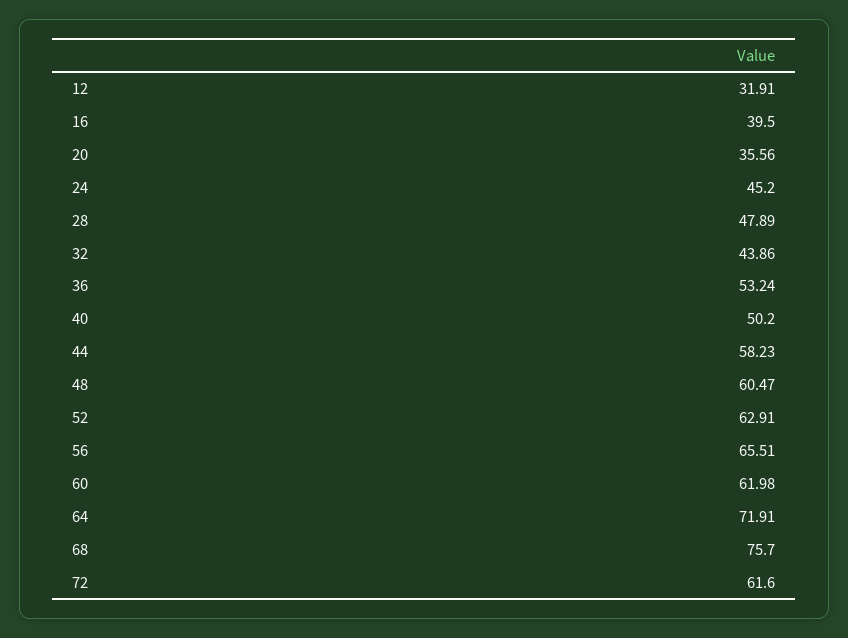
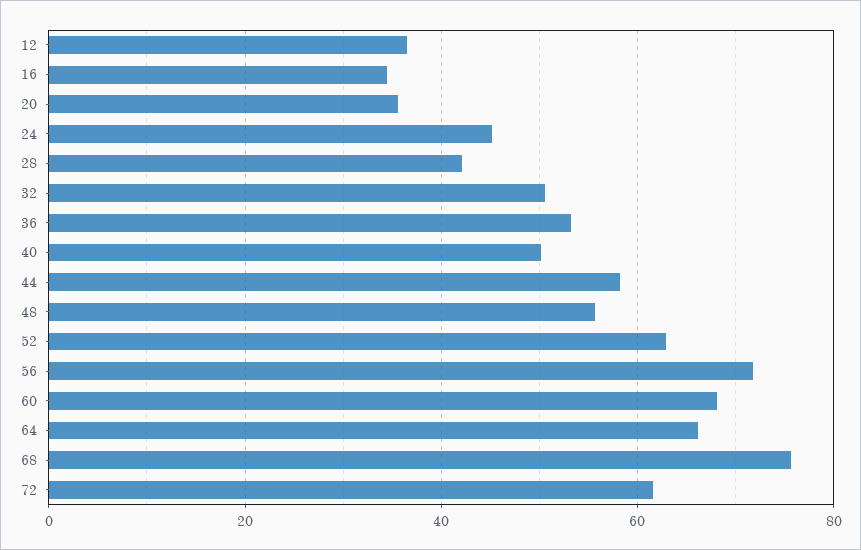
12: 31.91 -> 36
16: 39.5 -> 34
28: 47.89 -> 42
32: 43.86 -> 50
48: 60.47 -> 56
56: 65.51 -> 72
60: 61.98 -> 68
64: 71.91 -> 66

